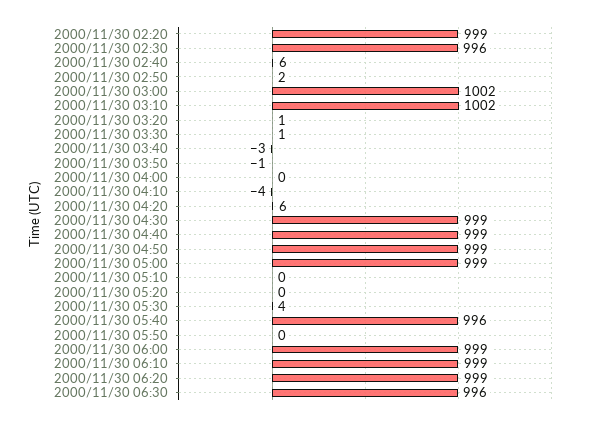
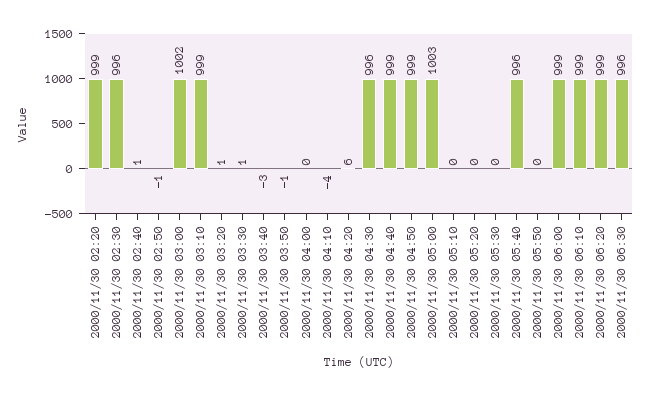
2000/11/30 02:40: 6 -> 1
2000/11/30 02:50: 2 -> -1
2000/11/30 03:10: 1002 -> 999
2000/11/30 04:30: 999 -> 996
2000/11/30 05:00: 999 -> 1003
2000/11/30 05:30: 4 -> 0

